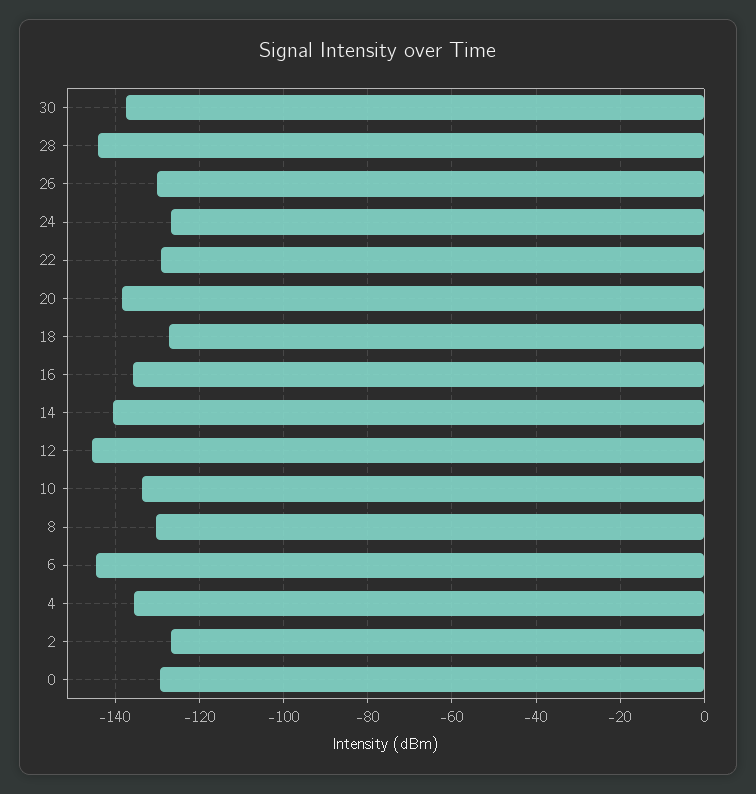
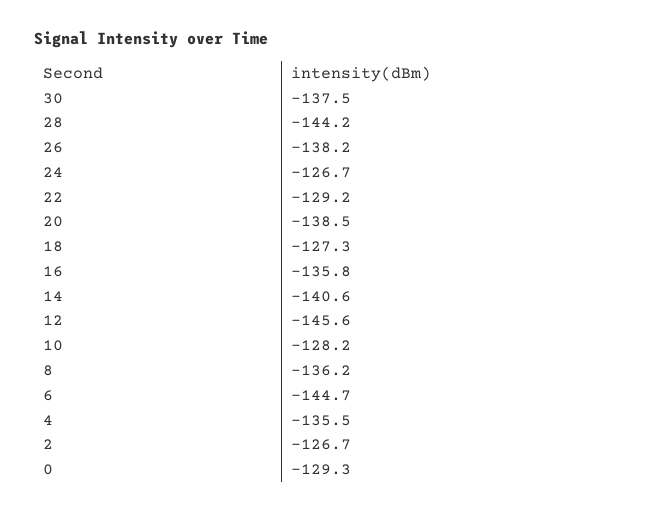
26: -130 -> -138.2
10: -134 -> -128.2
8: -130 -> -136.2

